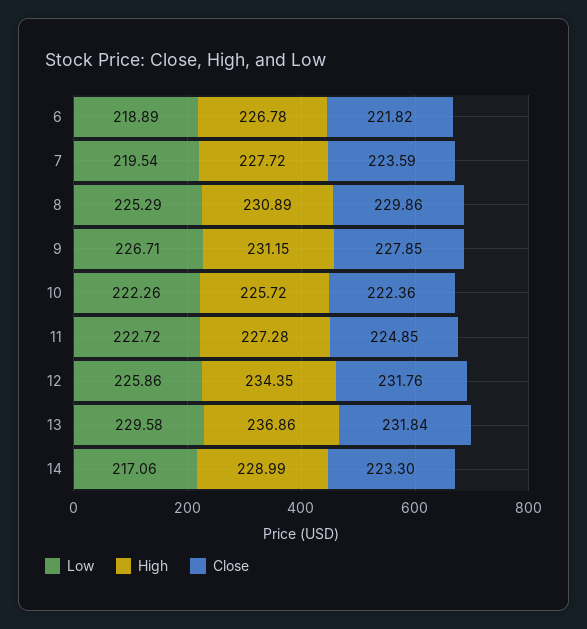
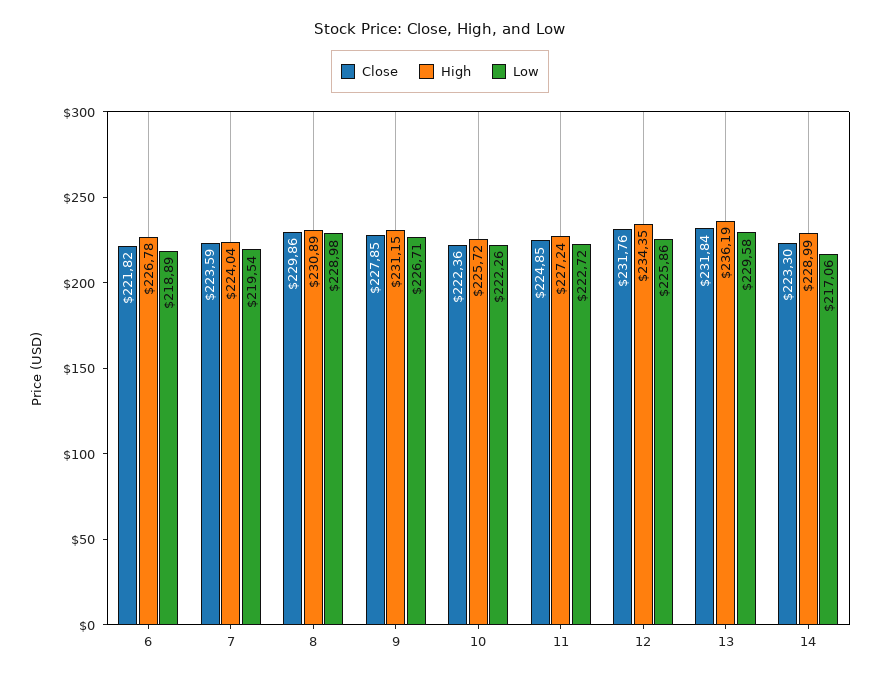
High, 7: 227.72 -> 224.04
Low, 8: 225.29 -> 228.98
High, 11: 227.28 -> 227.24
High, 13: 236.86 -> 236.19

